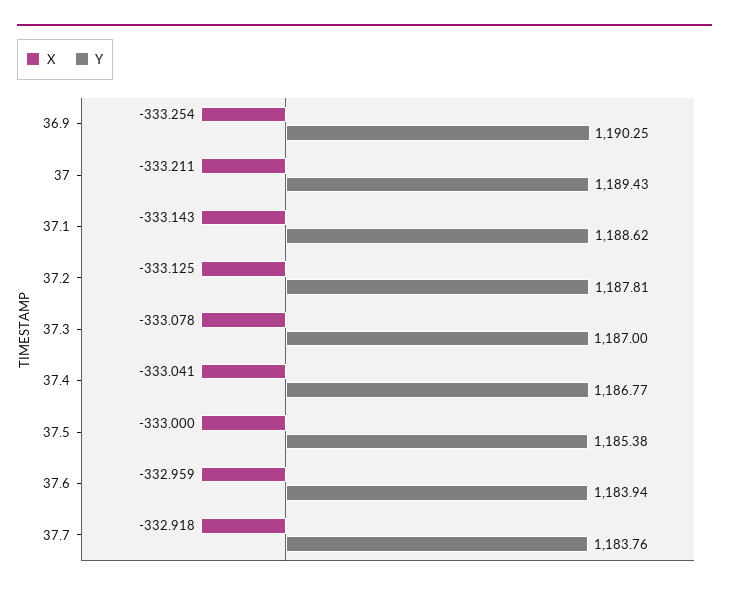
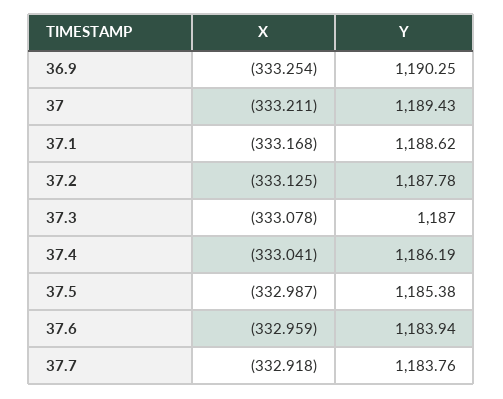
X, 37.1: -333.143 -> -333.168
Y, 37.2: 1187.81 -> 1187.78
Y, 37.4: 1186.77 -> 1186.19
X, 37.5: -333 -> -332.987

